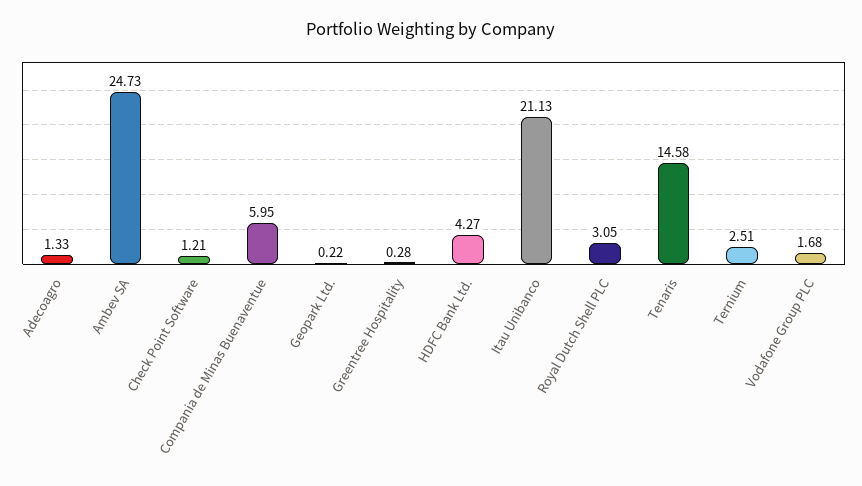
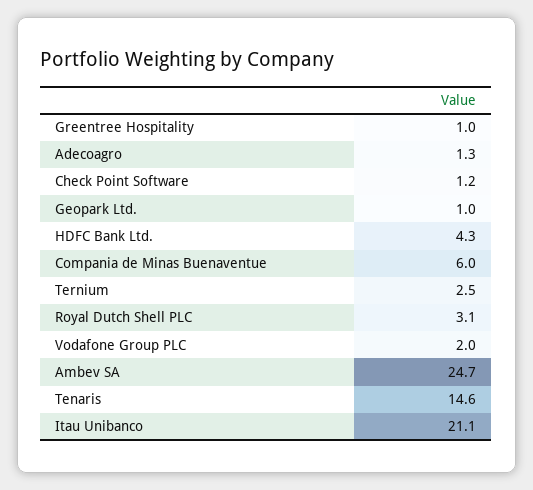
Geopark Ltd.: 0.22 -> 1
Greentree Hospitality: 0.28 -> 1
Vodafone Group PLC: 1.68 -> 2

